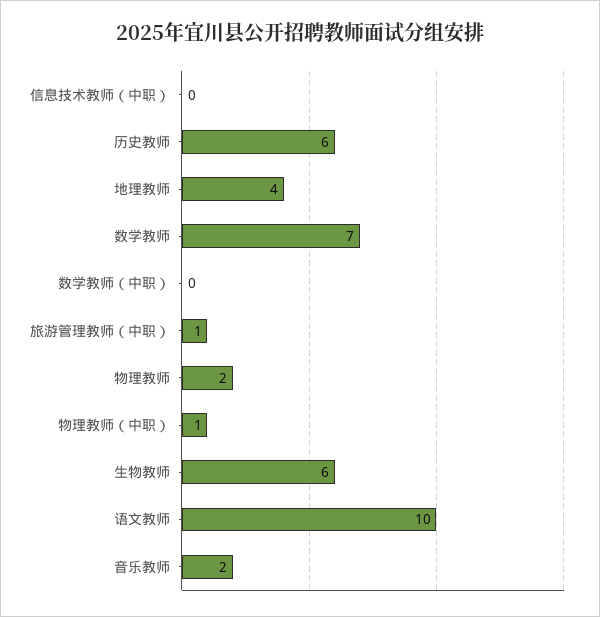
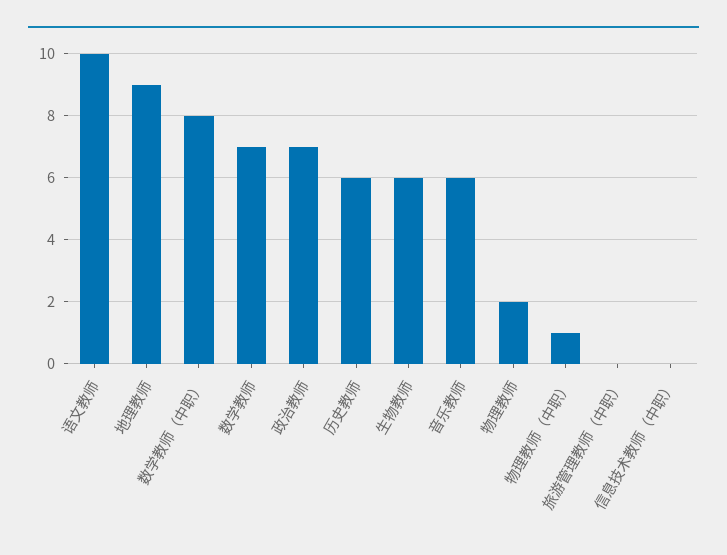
地理教师: 4 -> 9
数学教师（中职）: 0 -> 8
旅游管理教师（中职）: 1 -> 0
音乐教师: 2 -> 6
政治教师: none -> 7

